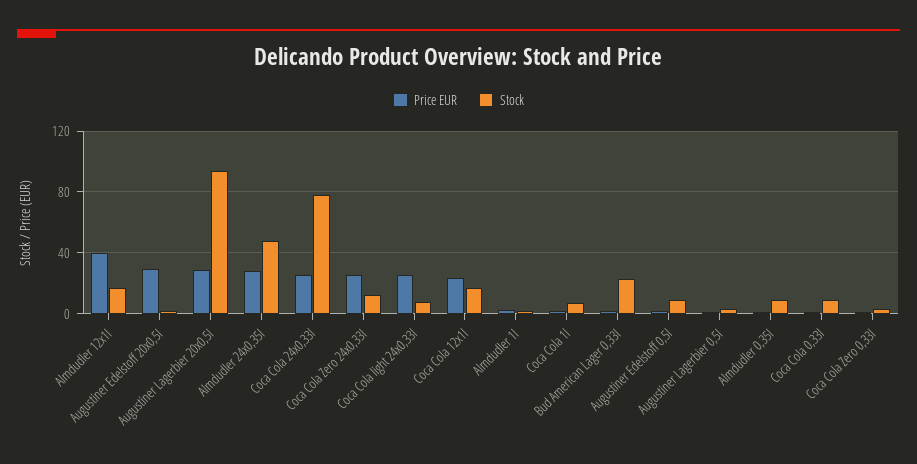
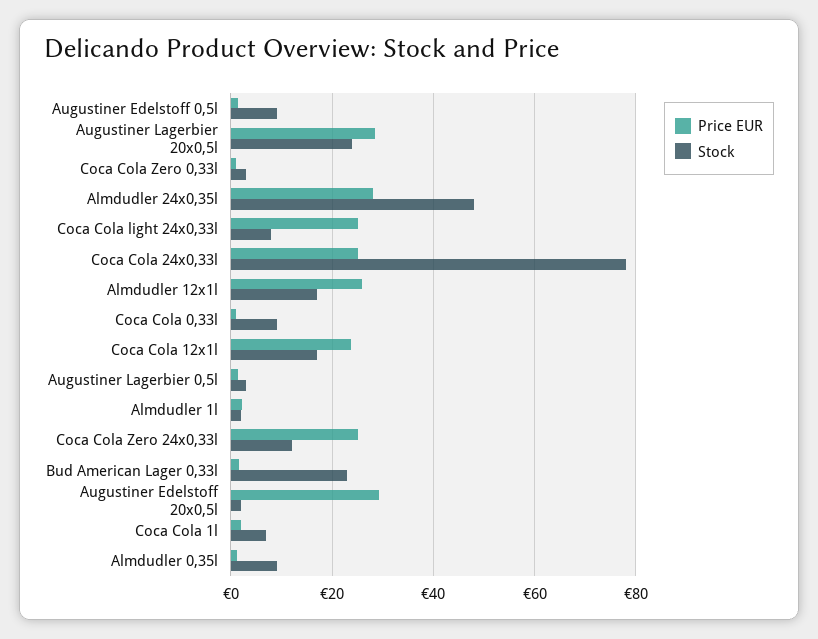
Price EUR, Almdudler 12x1l: 40 -> 26
Stock, Augustiner Lagerbier 20x0,5l: 95 -> 24

